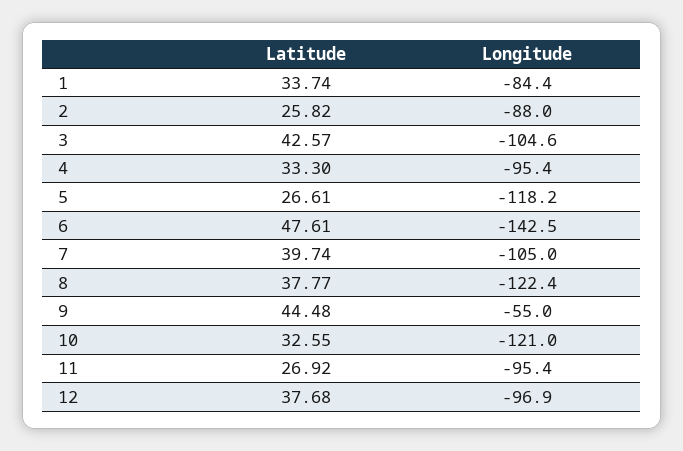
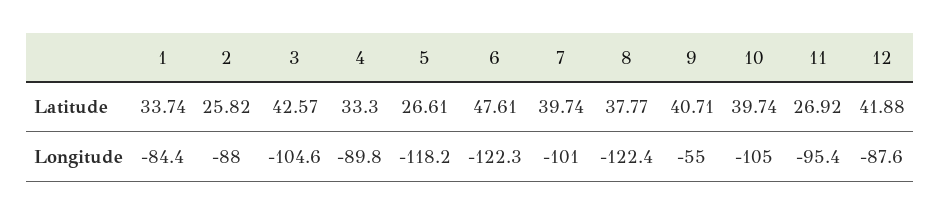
Longitude, 4: -95.4 -> -89.8
Longitude, 6: -142.5 -> -122.3
Longitude, 7: -105 -> -101
Latitude, 9: 44.48 -> 40.71
Latitude, 10: 32.55 -> 39.74
Longitude, 10: -121 -> -105
Latitude, 12: 37.68 -> 41.88
Longitude, 12: -96.9 -> -87.6

